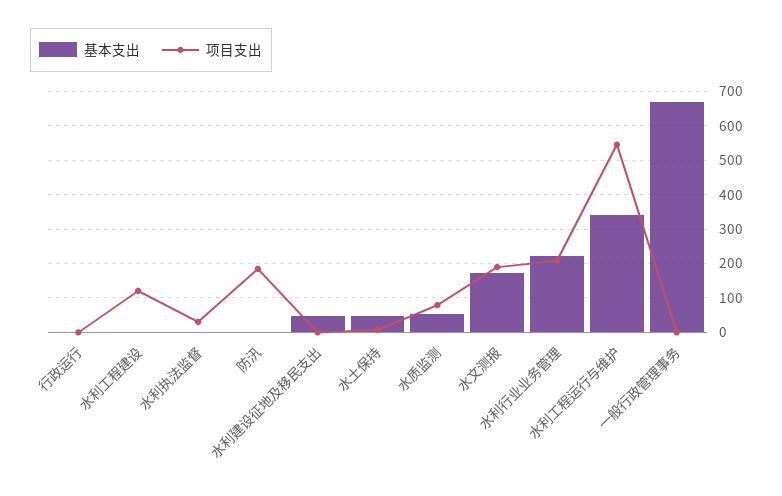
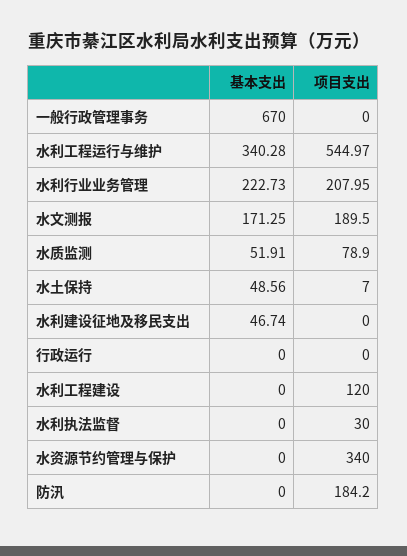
基本支出, 水资源节约管理与保护: none -> 0
项目支出, 水资源节约管理与保护: none -> 340

